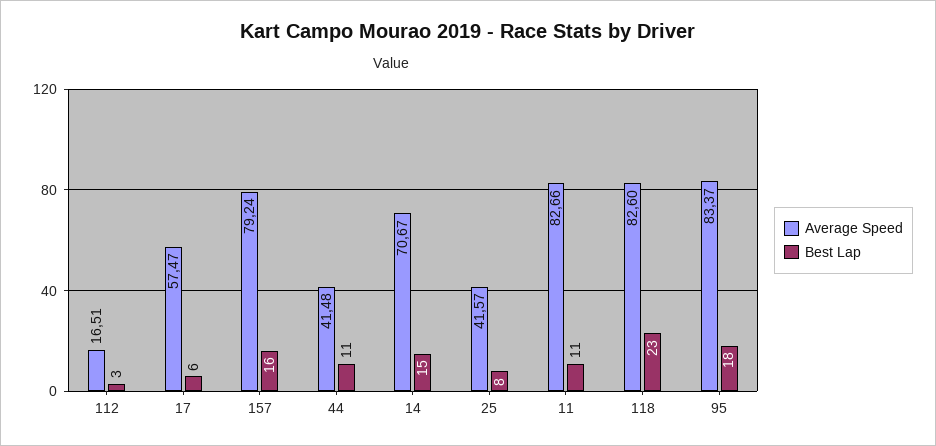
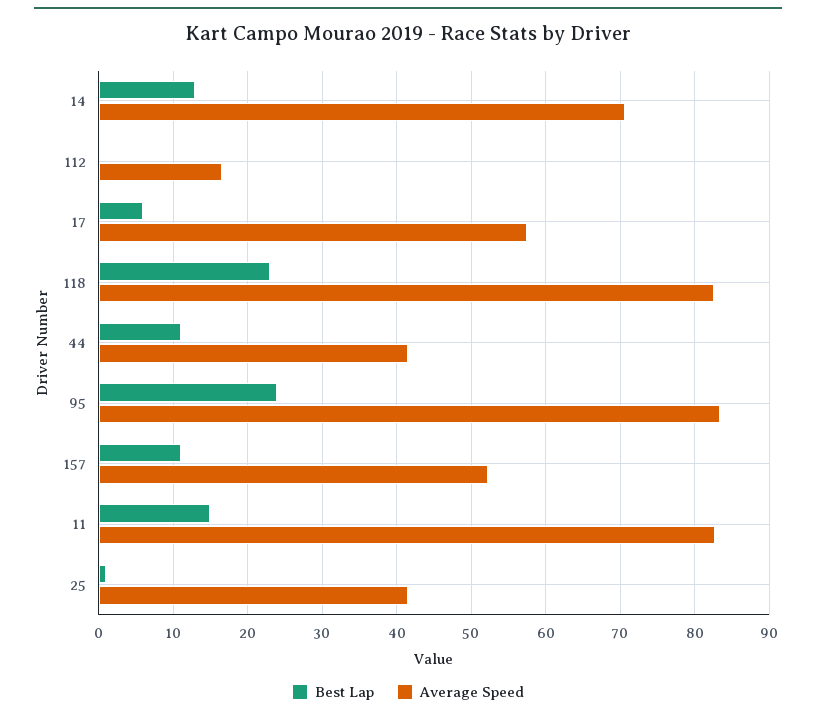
Best Lap, 112: 3 -> 0
Average Speed, 157: 79.24 -> 52
Best Lap, 157: 16 -> 11
Best Lap, 14: 15 -> 13
Best Lap, 25: 8 -> 1
Best Lap, 11: 11 -> 15
Best Lap, 95: 18 -> 24

